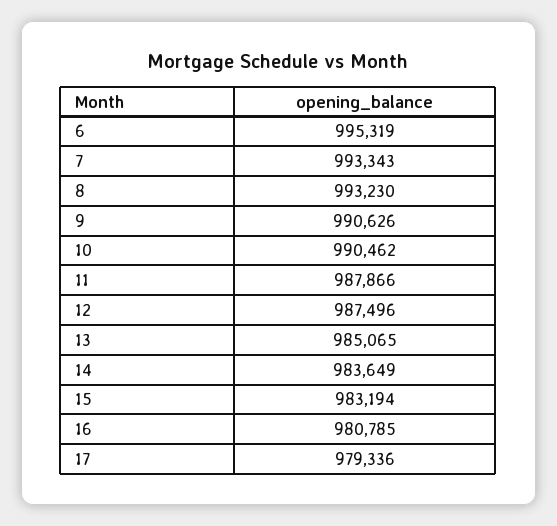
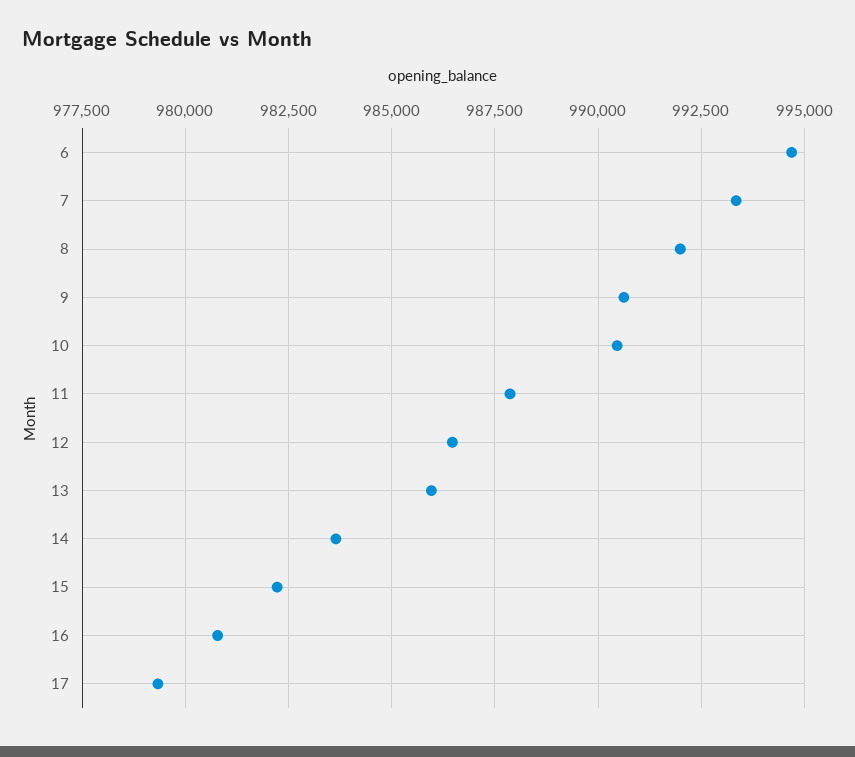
6: 995319 -> 994750
8: 993230 -> 992000
12: 987496 -> 986500
13: 985065 -> 986000
15: 983194 -> 982250

